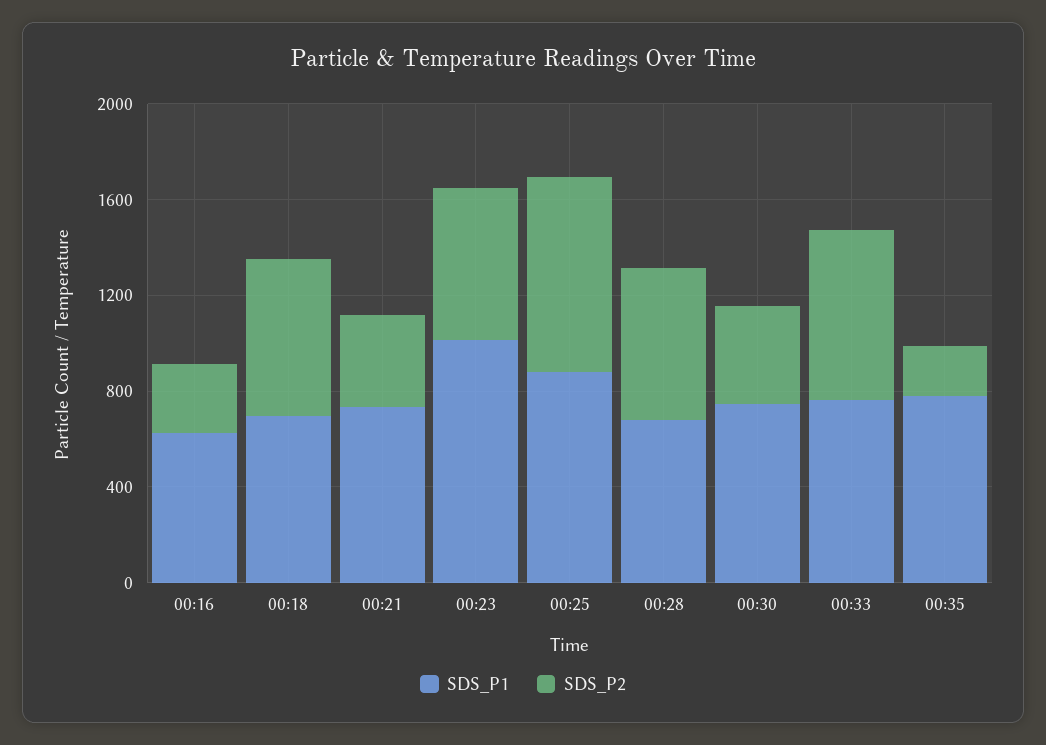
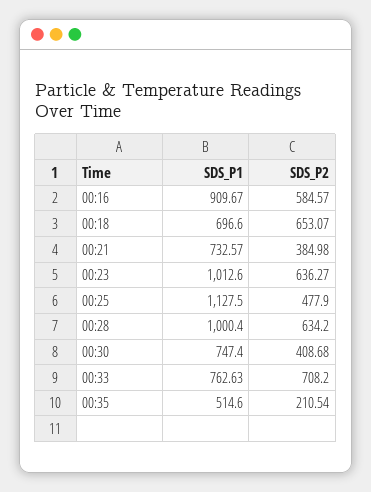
SDS_P1, 00:16: 600 -> 909.67
SDS_P2, 00:16: 300 -> 584.57
SDS_P1, 00:25: 900 -> 1127.5
SDS_P2, 00:25: 800 -> 477.9
SDS_P1, 00:28: 700 -> 1000.4
SDS_P1, 00:35: 800 -> 514.6

